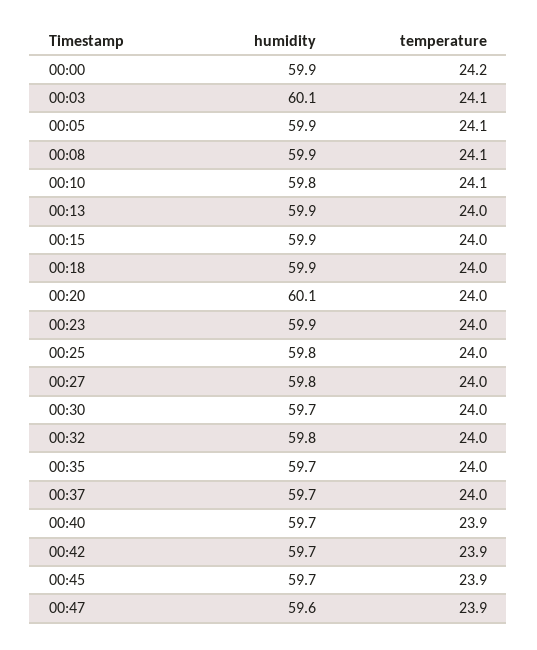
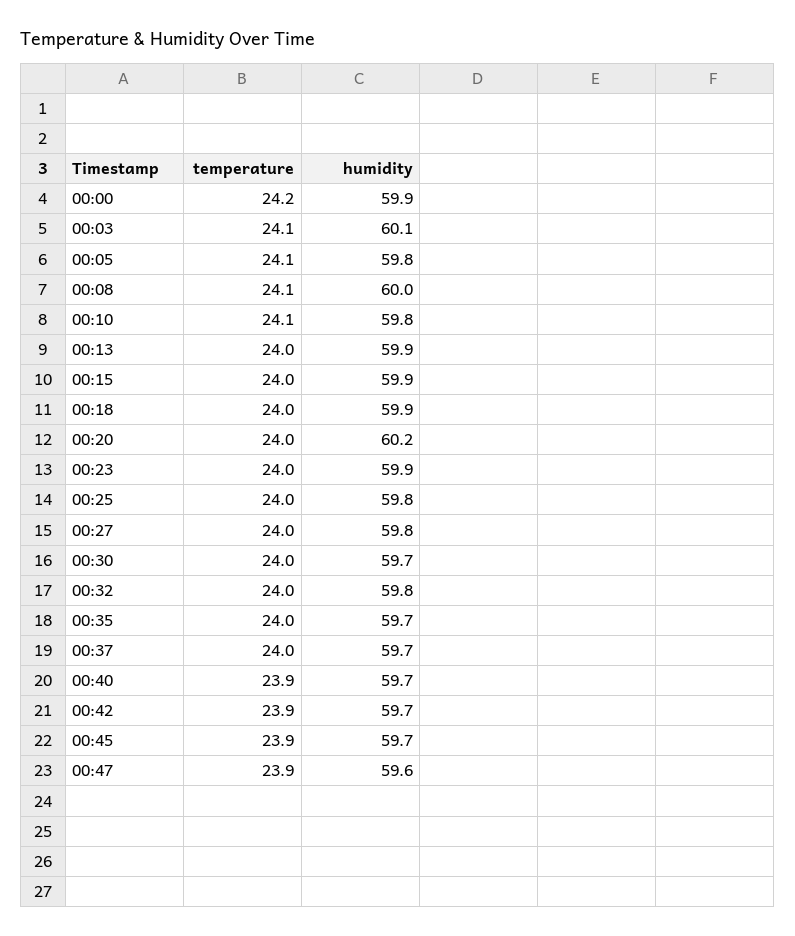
humidity, 00:05: 59.9 -> 59.8
humidity, 00:08: 59.9 -> 60
humidity, 00:20: 60.1 -> 60.2

